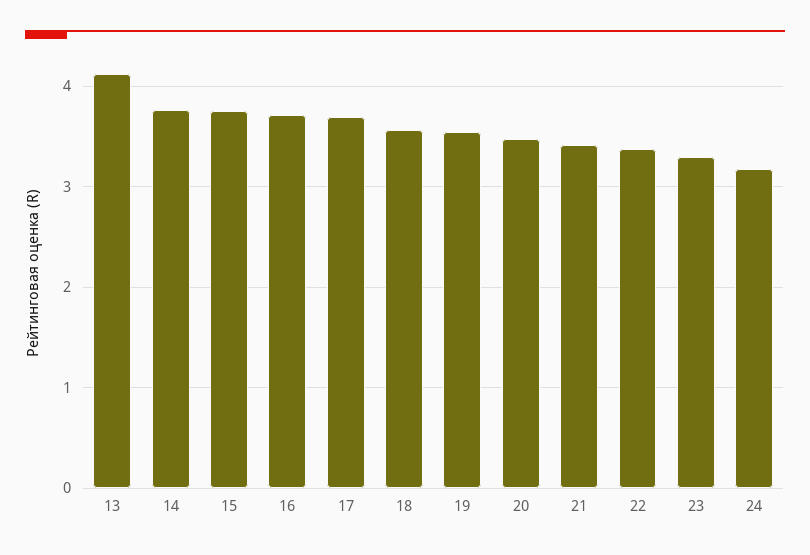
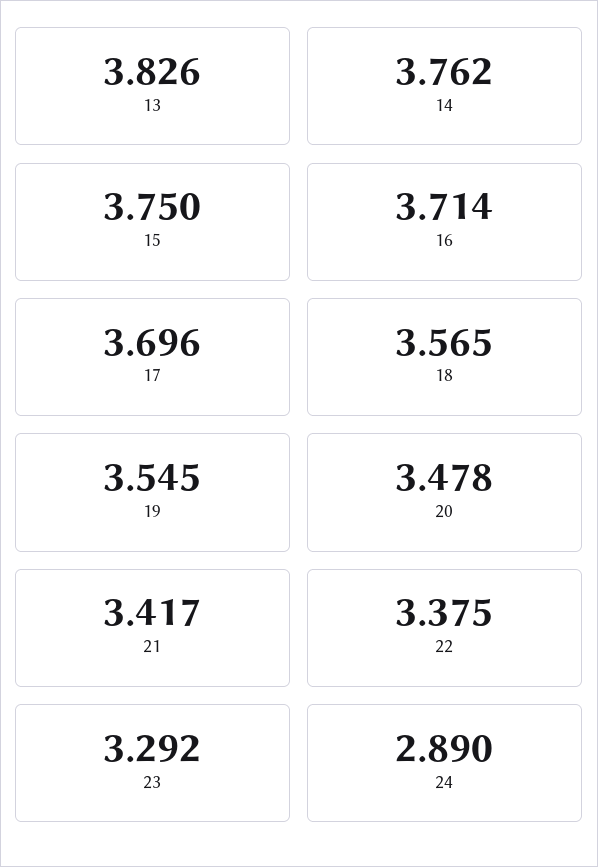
13: 4.1 -> 3.826
24: 3.2 -> 2.89

